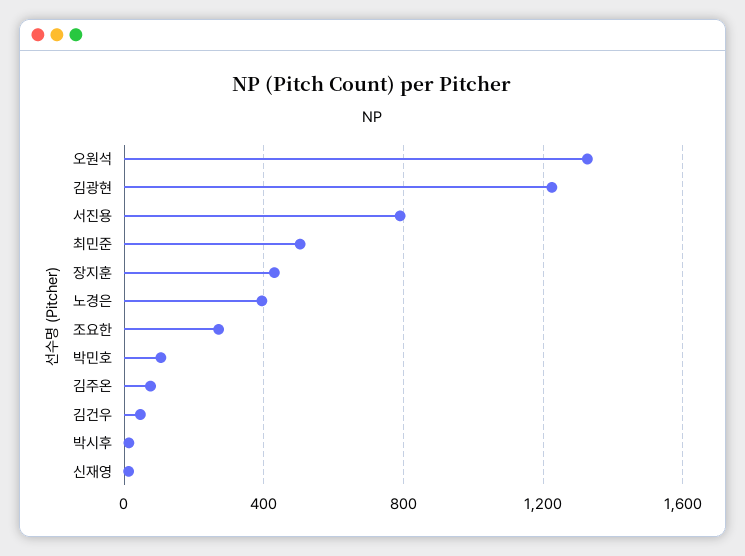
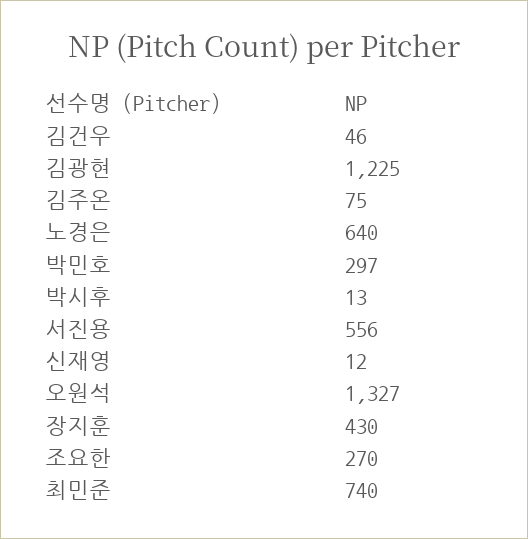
서진용: 800 -> 556
최민준: 500 -> 740
노경은: 400 -> 640
박민호: 100 -> 297

